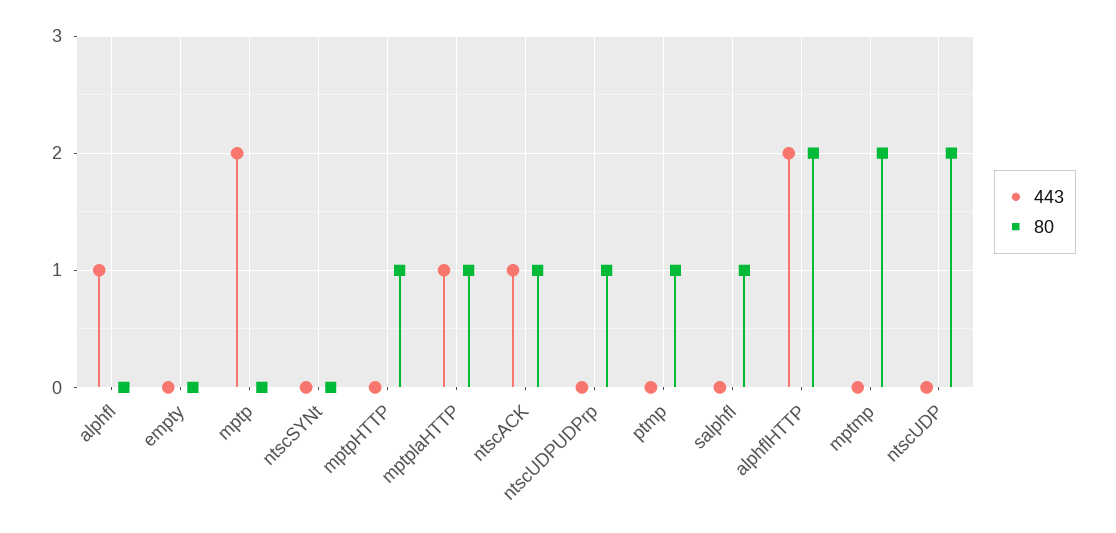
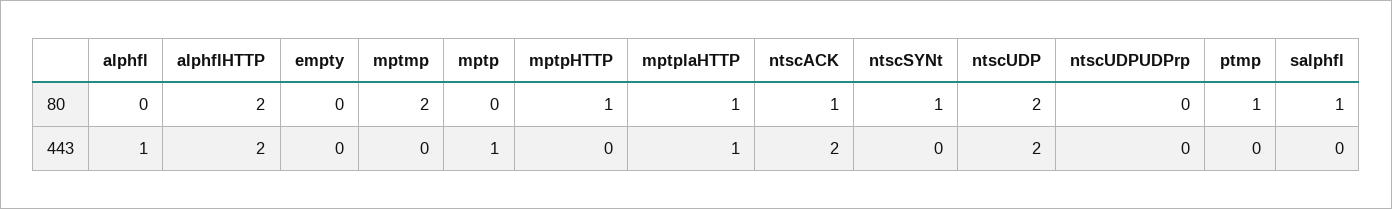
443, mptp: 2 -> 1
80, ntscSYNt: 0 -> 1
443, ntscACK: 1 -> 2
80, ntscUDPUDPrp: 1 -> 0
443, ntscUDP: 0 -> 2

